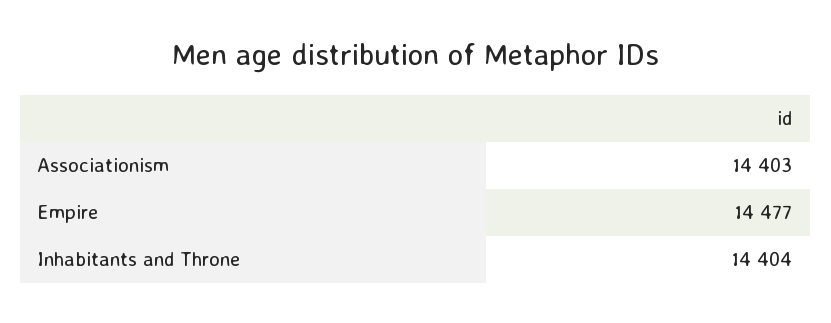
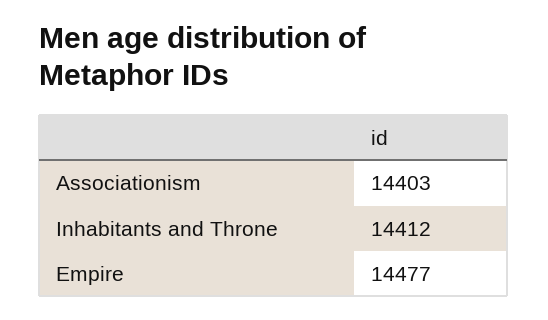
Inhabitants and Throne: 14404 -> 14412

